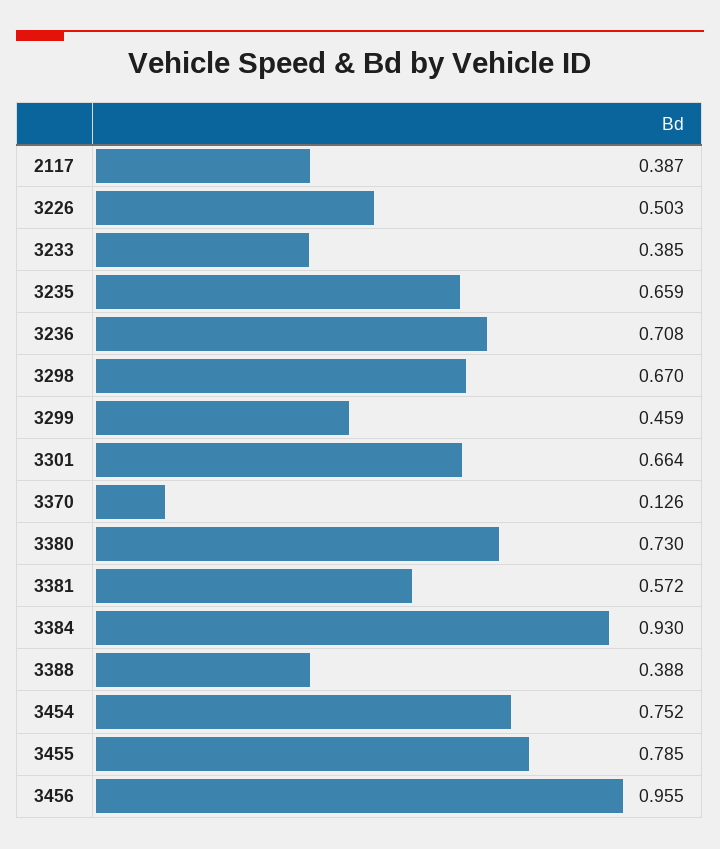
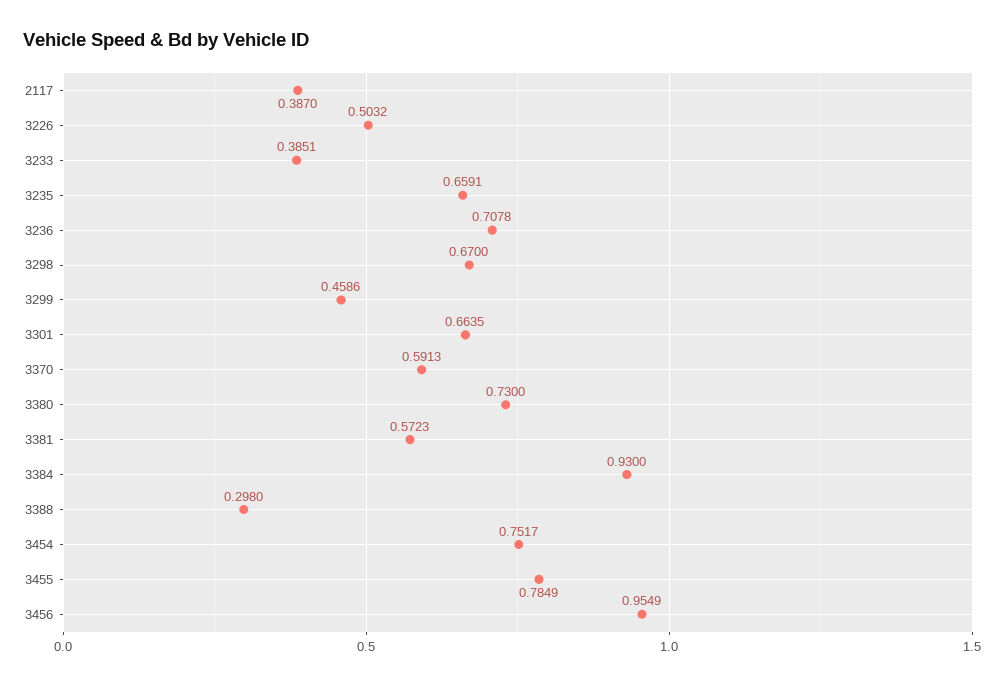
3370: 0.126 -> 0.5913
3388: 0.388 -> 0.298

